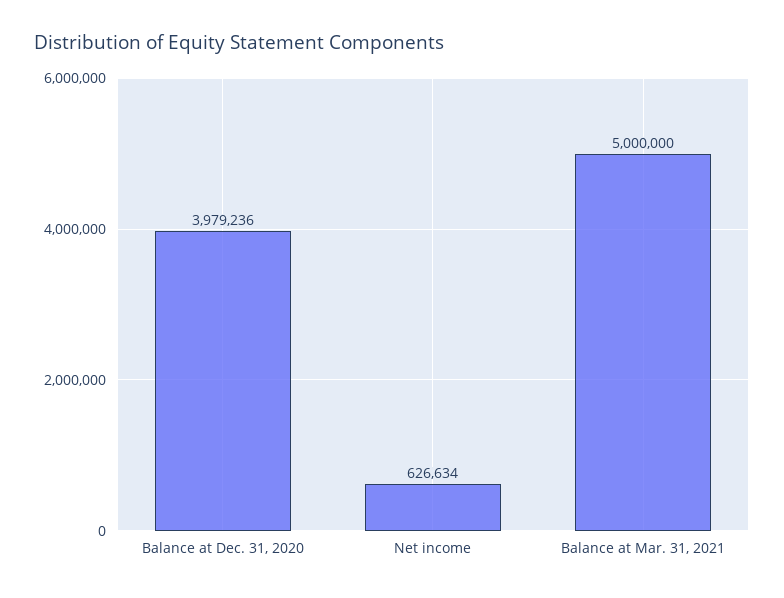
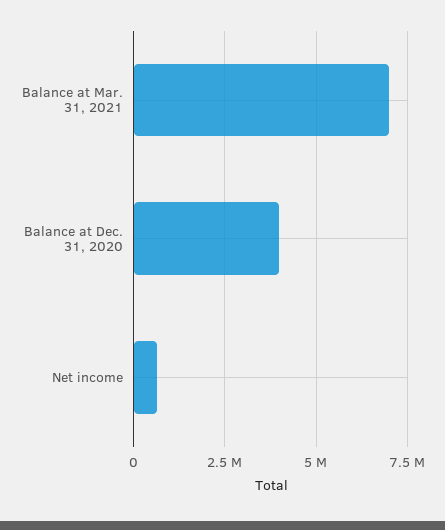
Balance at Mar. 31, 2021: 5000000 -> 7000000

